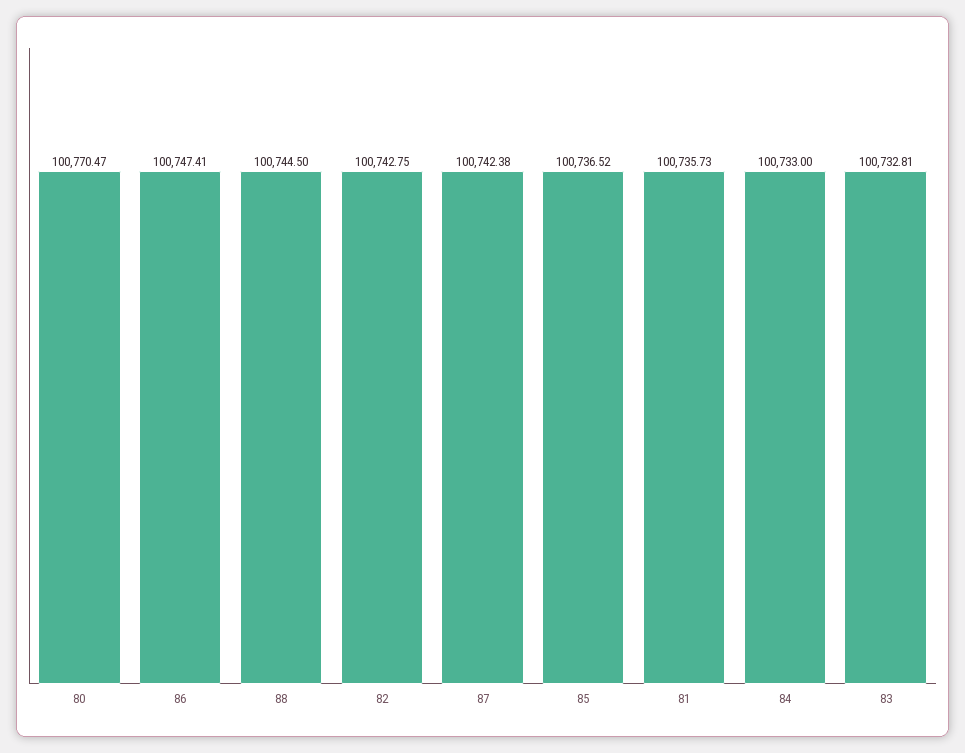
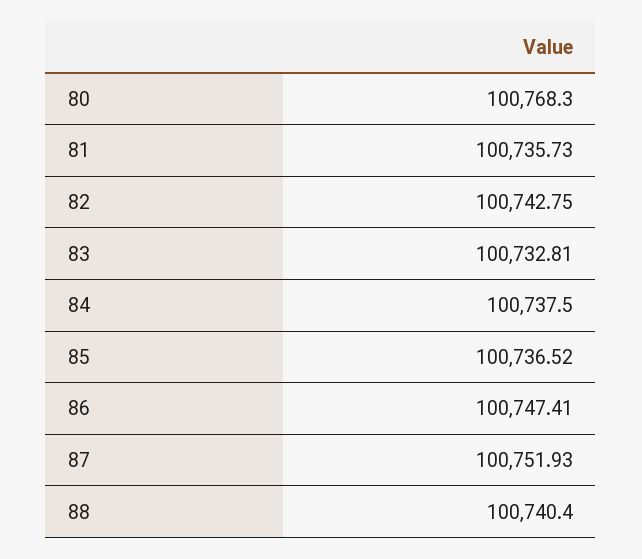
80: 100770.47 -> 100768.3
88: 100744.5 -> 100740.4
87: 100742.38 -> 100751.93
84: 100733 -> 100737.5

